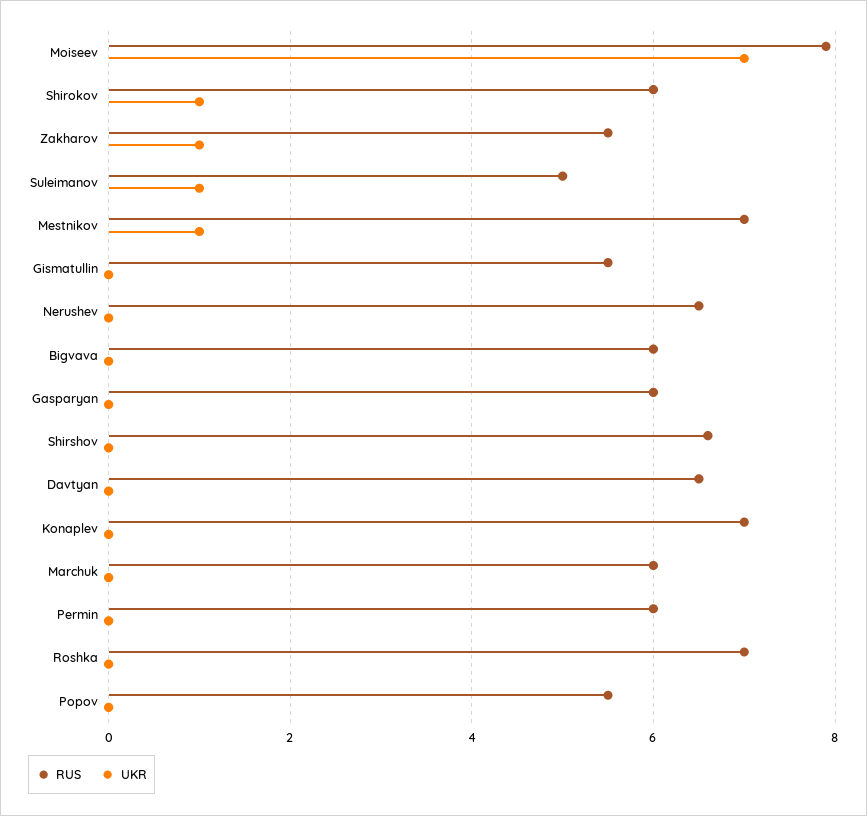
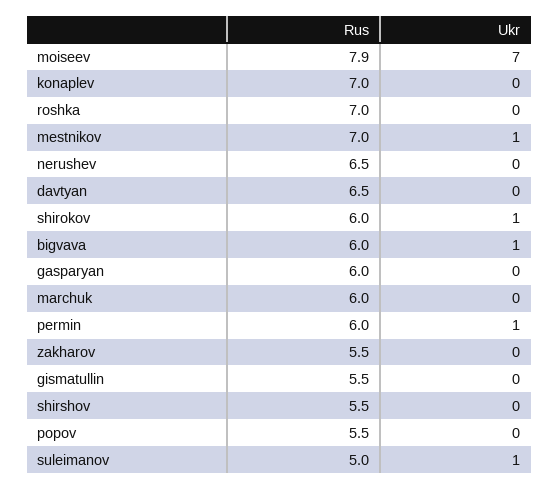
UKR, Zakharov: 1 -> 0
UKR, Bigvava: 0 -> 1
RUS, Shirshov: 6.5 -> 5.5
UKR, Permin: 0 -> 1

